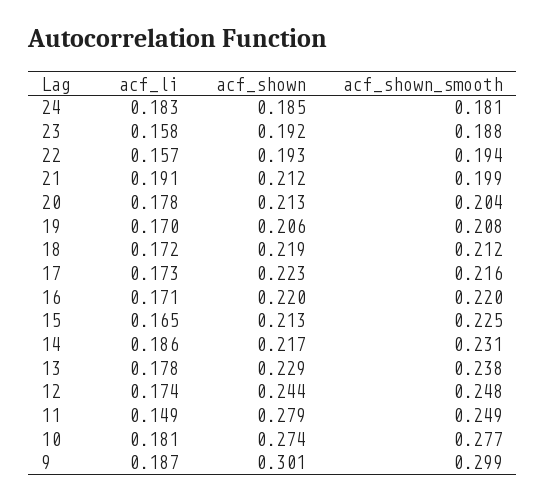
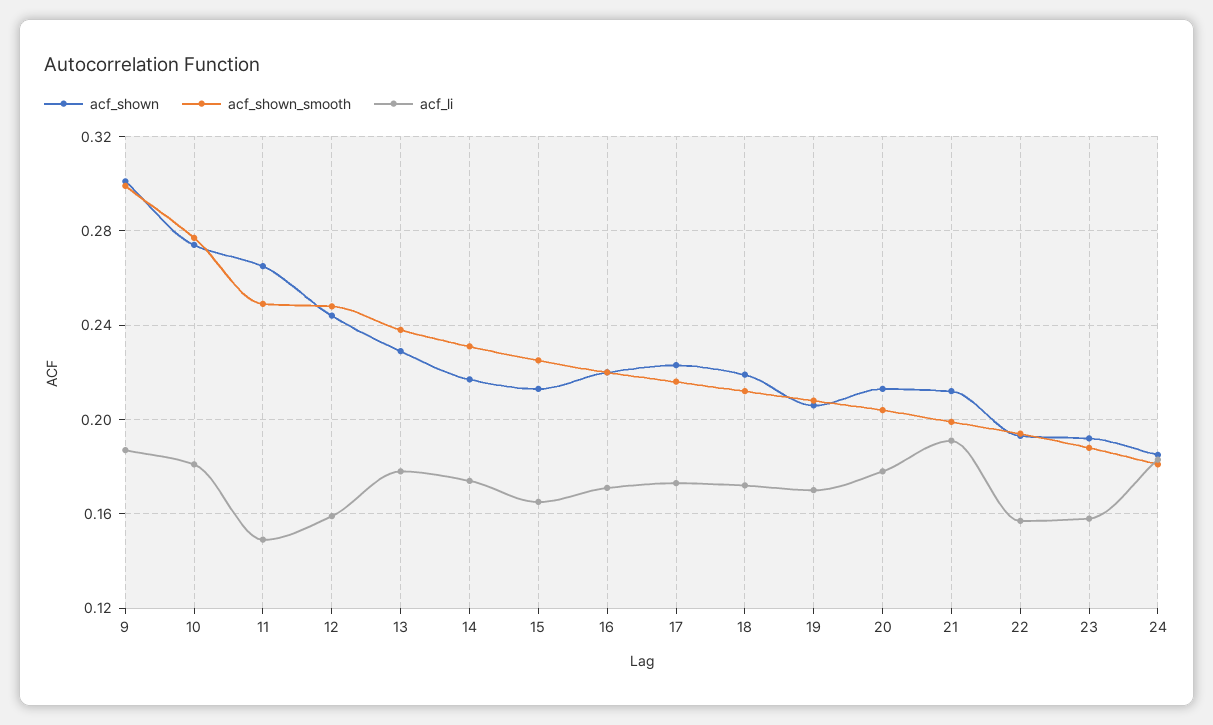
acf_li, 14: 0.186 -> 0.175
acf_li, 12: 0.174 -> 0.16
acf_shown, 11: 0.279 -> 0.265

